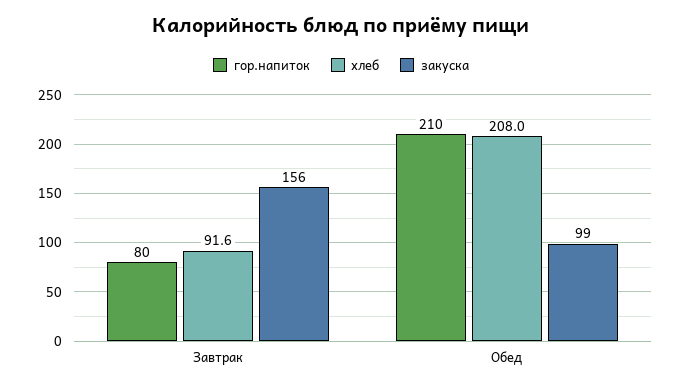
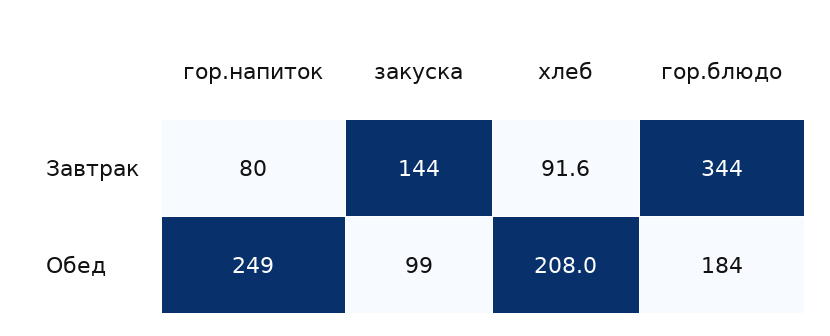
закуска, Завтрак: 156 -> 144
гор.напиток, Обед: 210 -> 249
гор.блюдо, Завтрак: none -> 344
гор.блюдо, Обед: none -> 184

